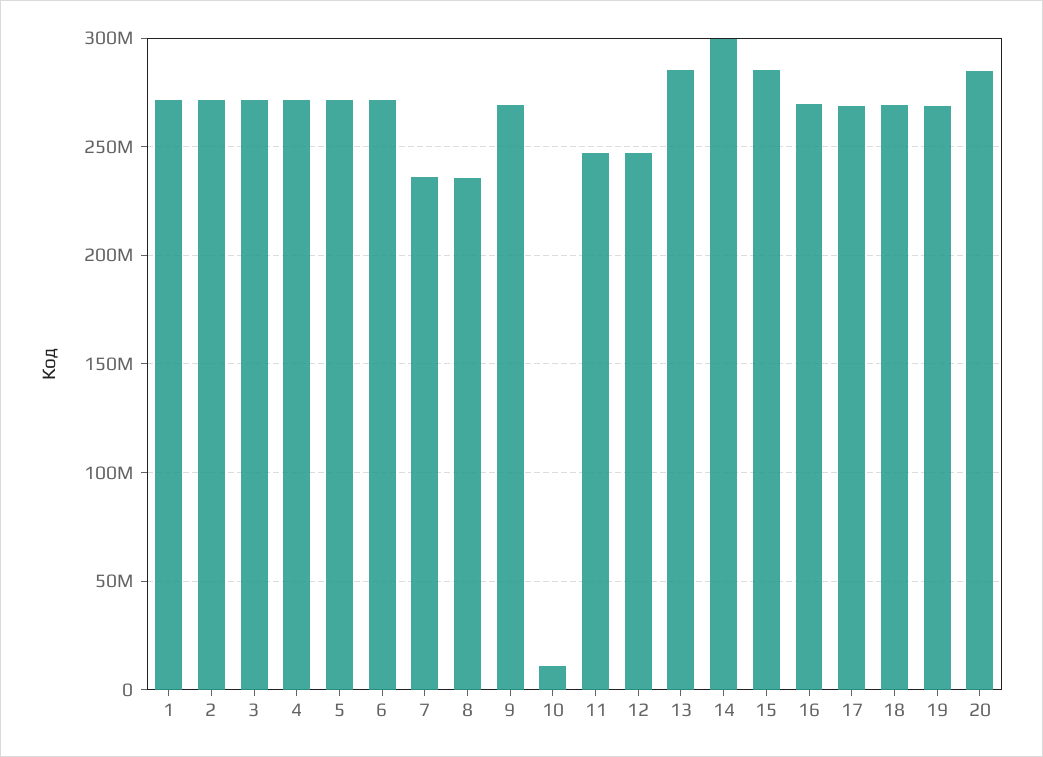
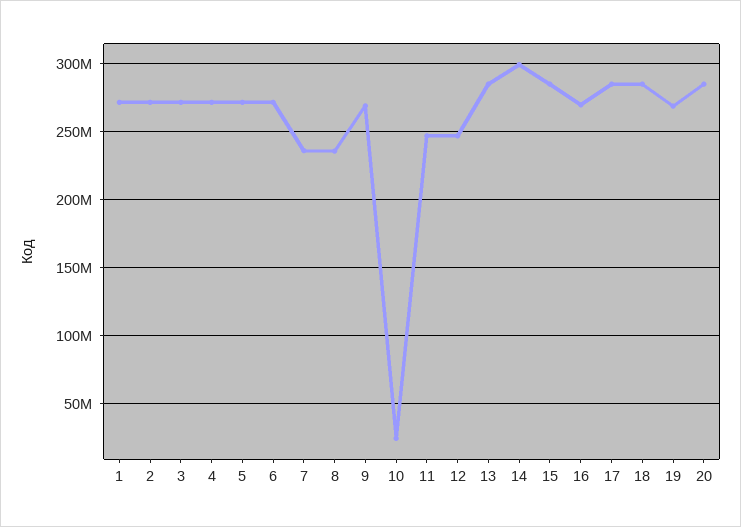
10: 10000000 -> 25000000
17: 270000000 -> 285000000
18: 270000000 -> 285000000

